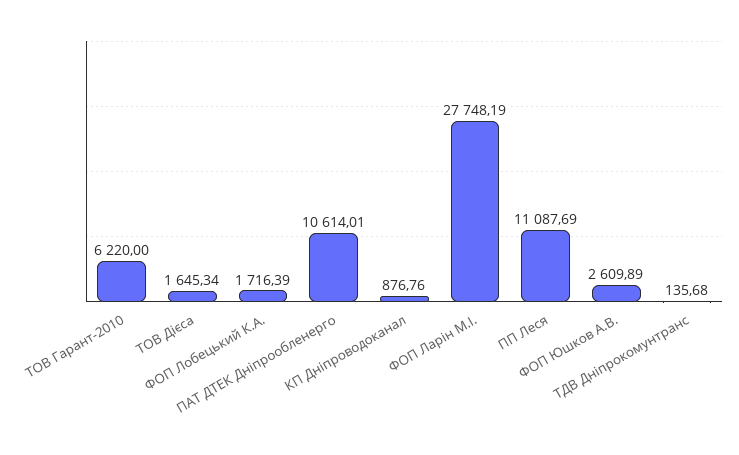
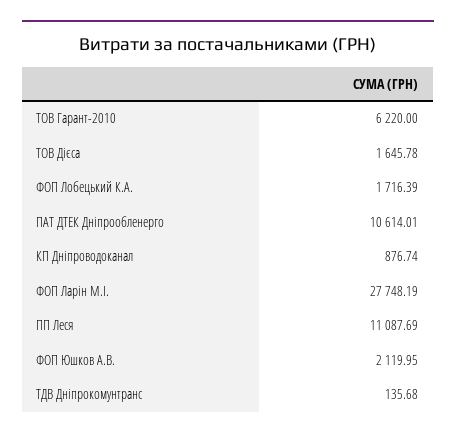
ТОВ Дієса: 1645.34 -> 1645.78
КП Дніпроводоканал: 876.76 -> 876.74
ФОП Юшков А.В.: 2609.89 -> 2119.95

